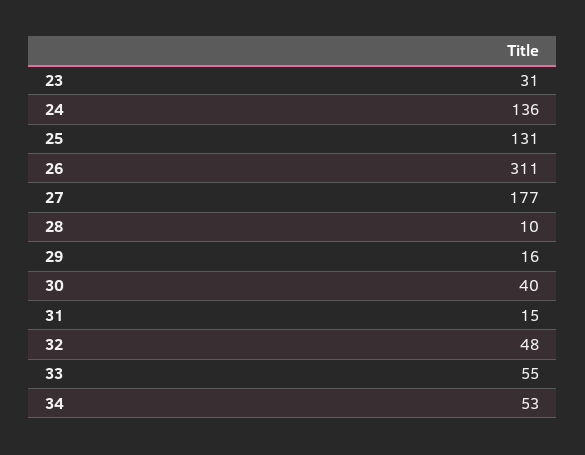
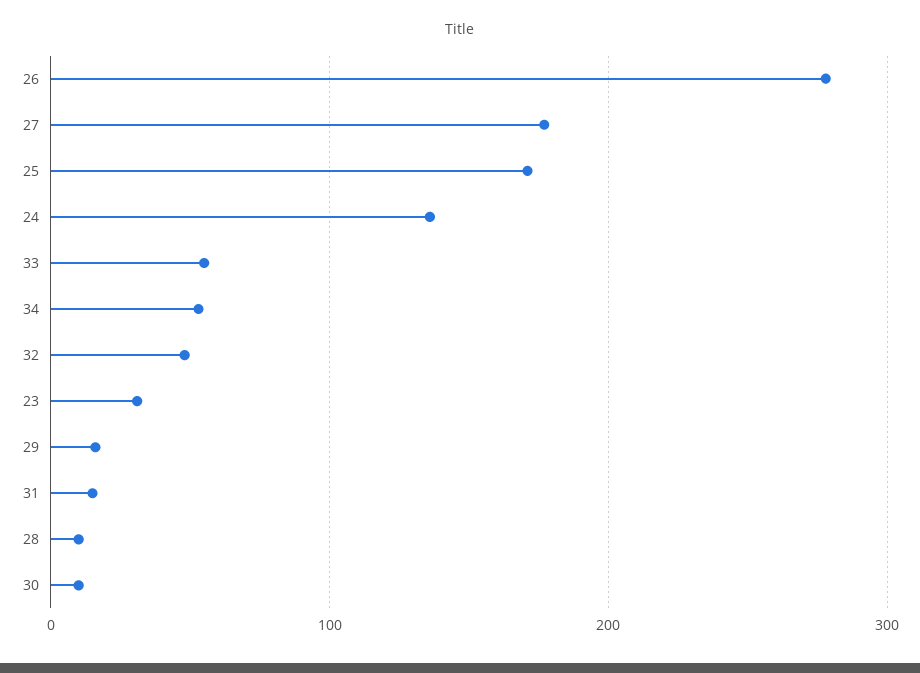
25: 131 -> 170
26: 311 -> 280
30: 40 -> 10

